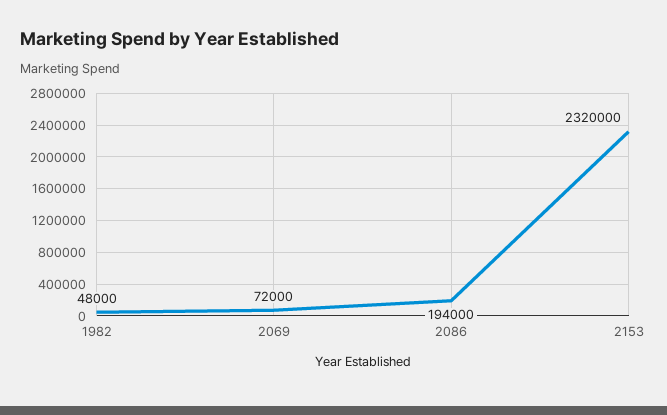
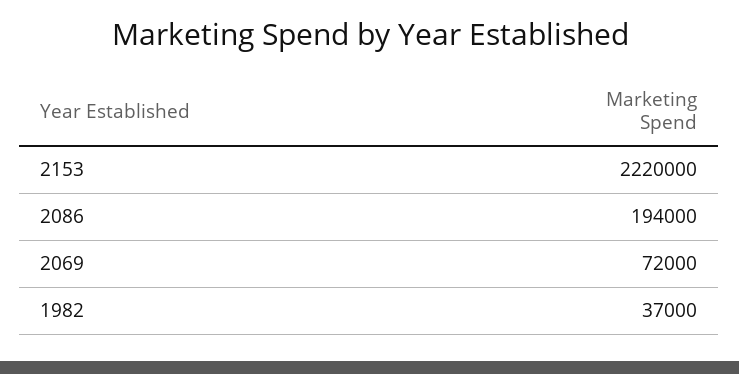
1982: 48000 -> 37000
2153: 2320000 -> 2220000

